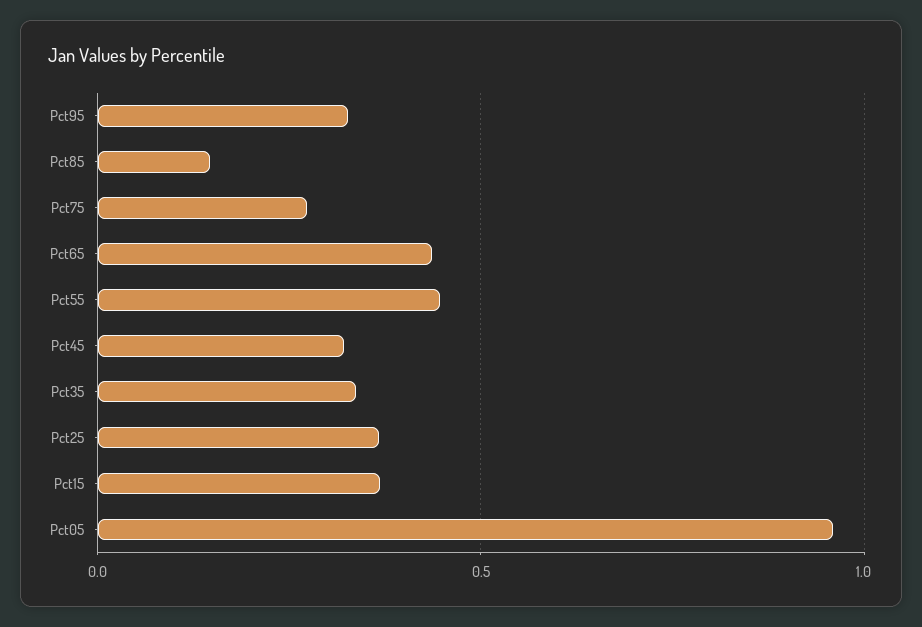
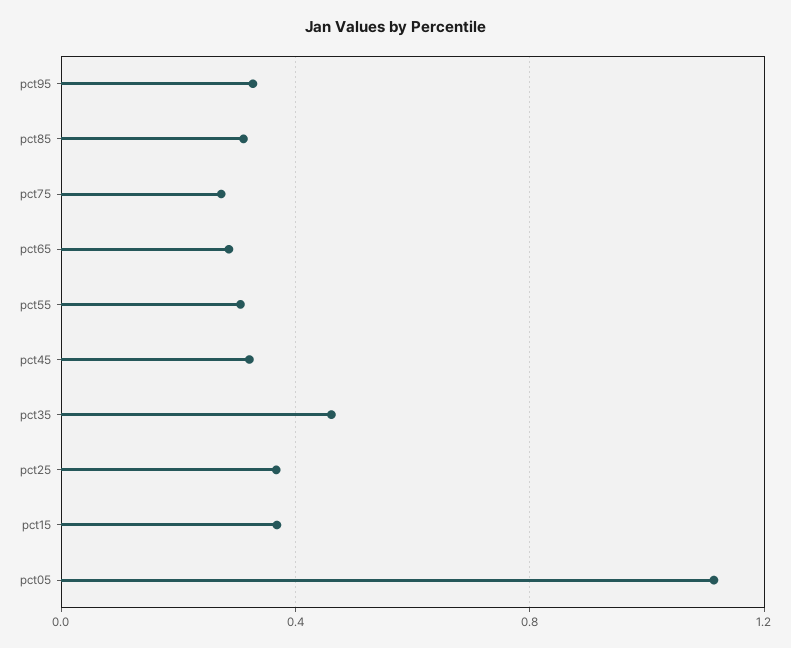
Pct85: 0.15 -> 0.3
Pct65: 0.45 -> 0.3
Pct55: 0.45 -> 0.3
Pct35: 0.35 -> 0.45
Pct05: 0.95 -> 1.1

